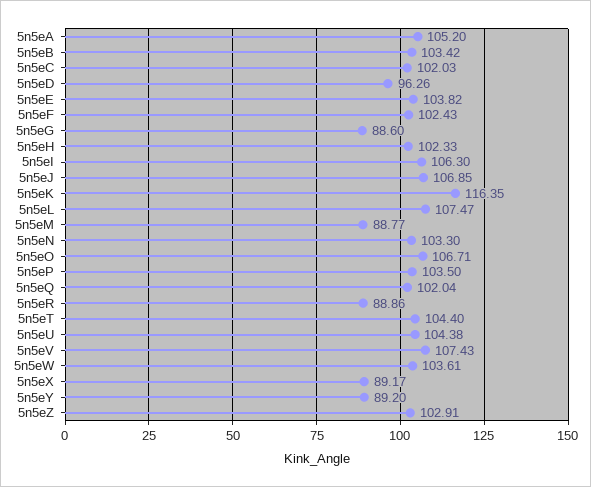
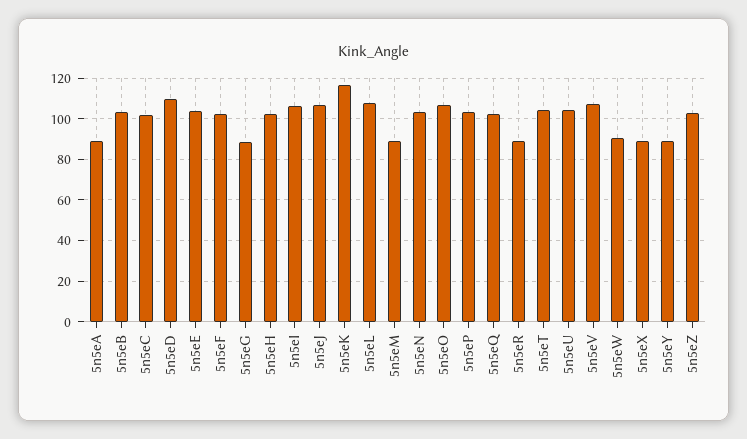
5n5eA: 105.2 -> 90
5n5eD: 96.26 -> 110
5n5eW: 103.61 -> 90

